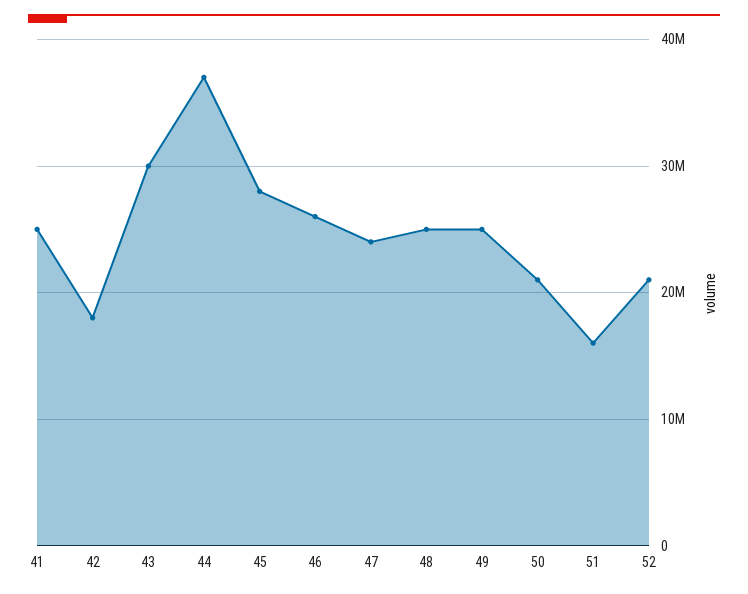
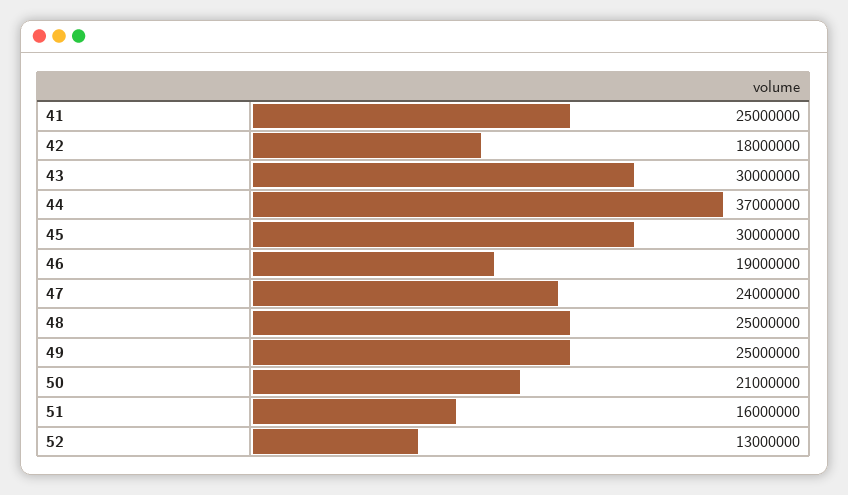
45: 28000000 -> 30000000
46: 26000000 -> 19000000
52: 21000000 -> 13000000

